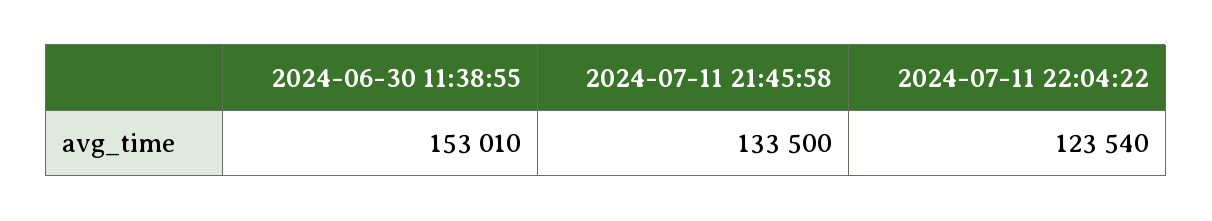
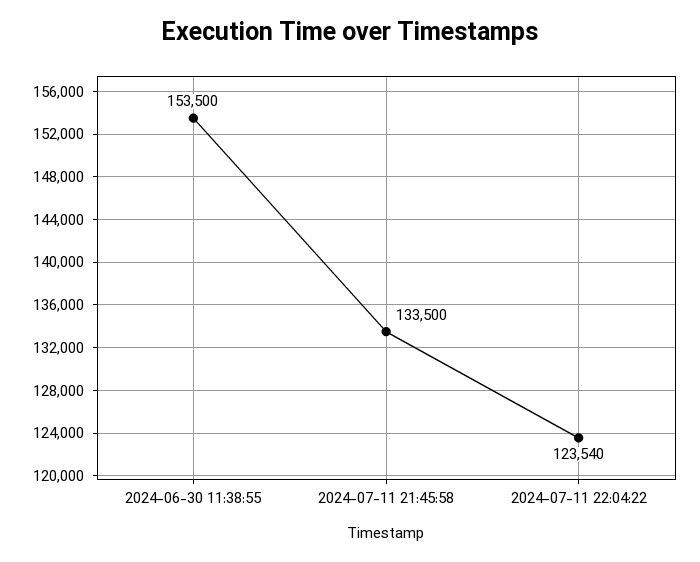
2024-06-30 11:38:55: 153010 -> 153500

